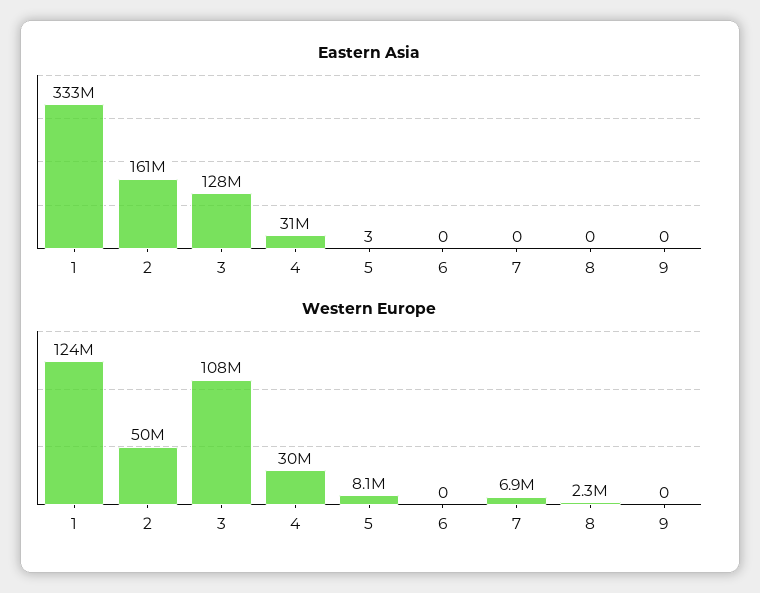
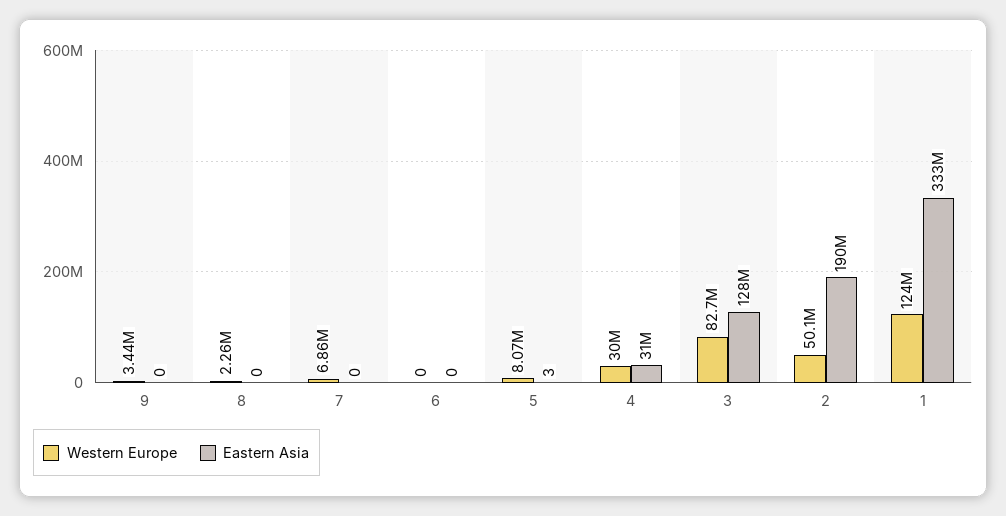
Eastern Asia, 2: 161000000 -> 190000000
Western Europe, 3: 108000000 -> 82700000
Western Europe, 9: 0 -> 3440000

